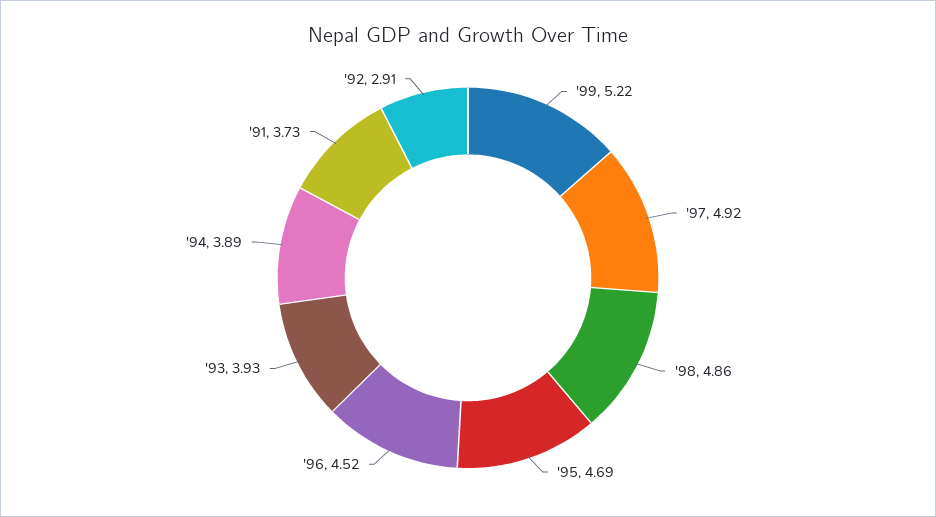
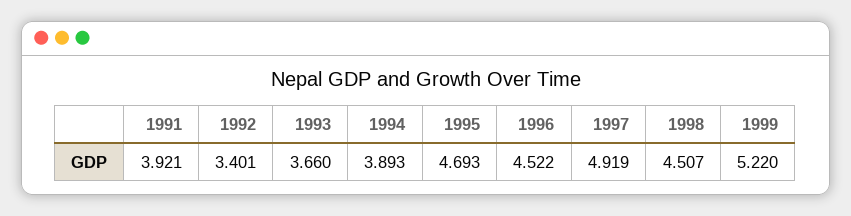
'98: 4.86 -> 4.507
'93: 3.93 -> 3.66
'91: 3.73 -> 3.921
'92: 2.91 -> 3.401

